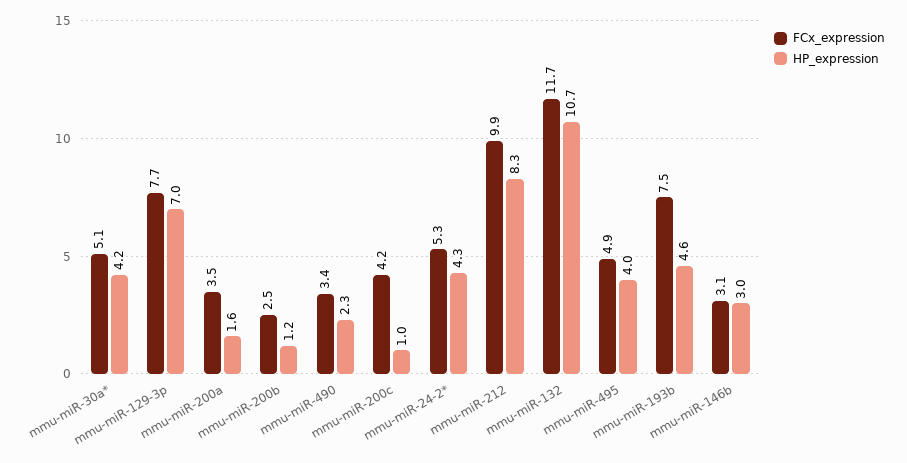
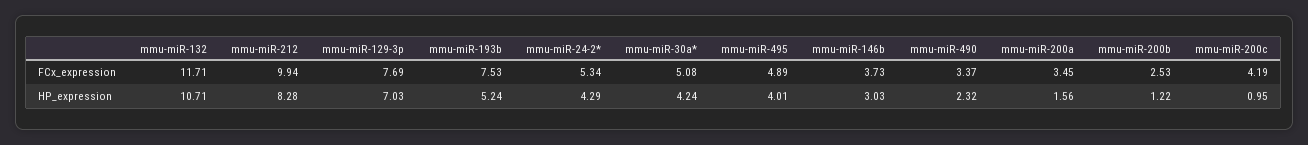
HP_expression, mmu-miR-193b: 4.6 -> 5.24
FCx_expression, mmu-miR-146b: 3.1 -> 3.73

